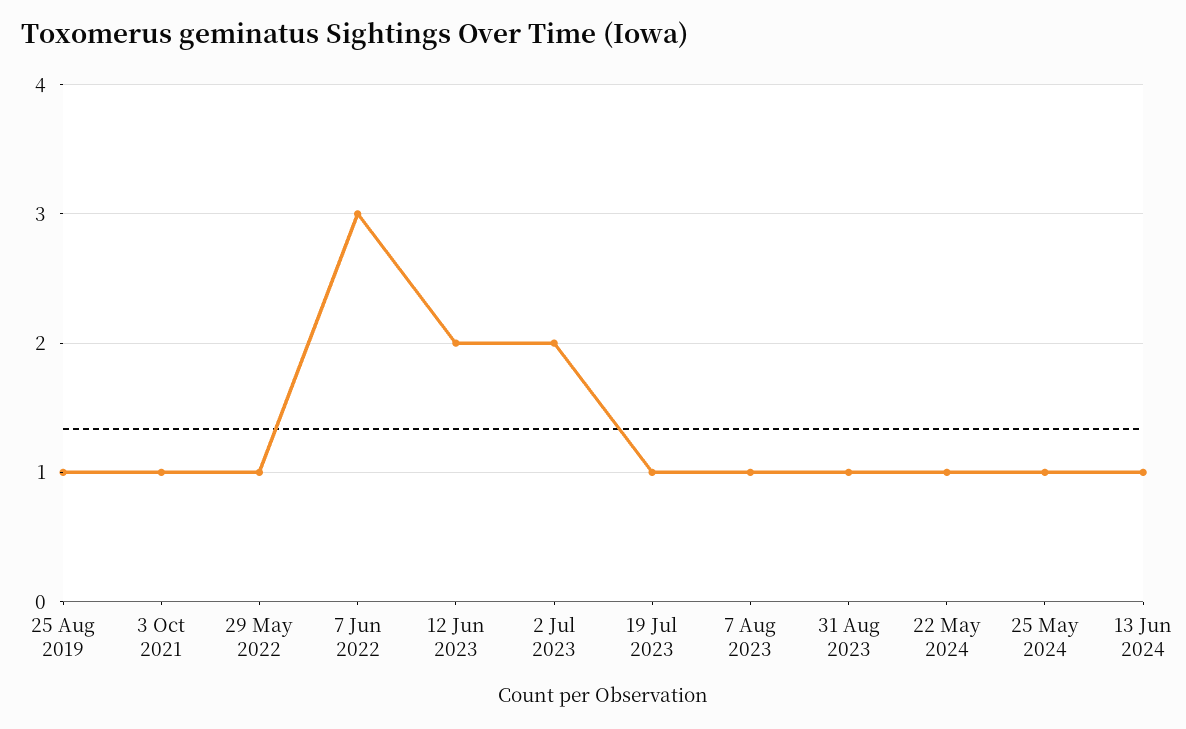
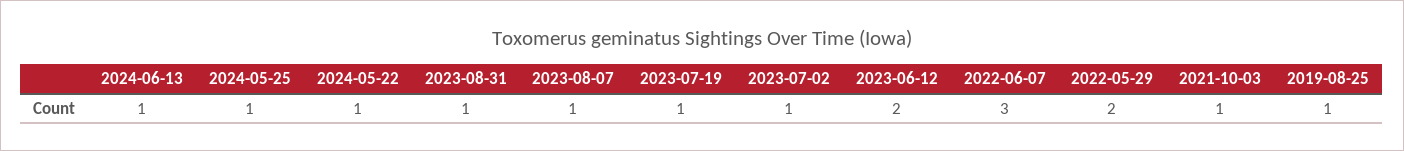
29 May 2022: 1 -> 2
2 Jul 2023: 2 -> 1

